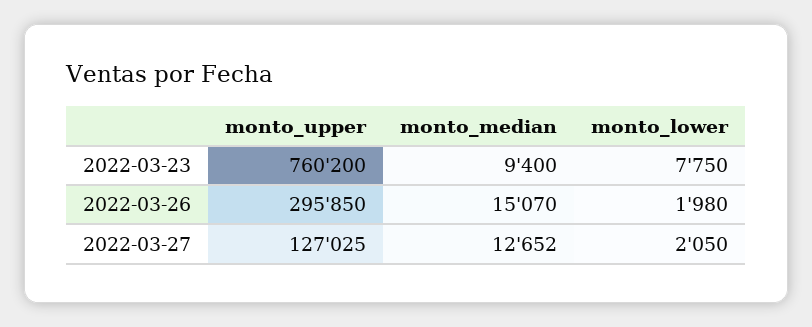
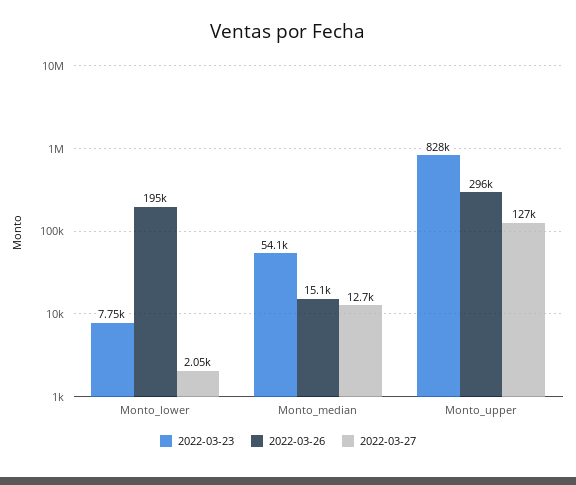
2022-03-23, monto_upper: 760200 -> 828000
2022-03-23, monto_median: 9400 -> 54100
2022-03-26, monto_lower: 1980 -> 195000

